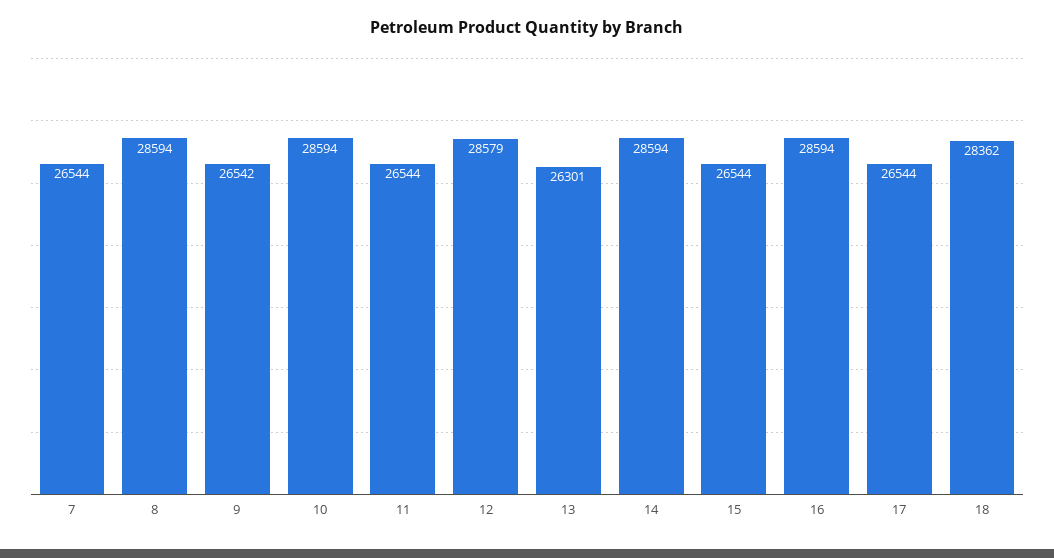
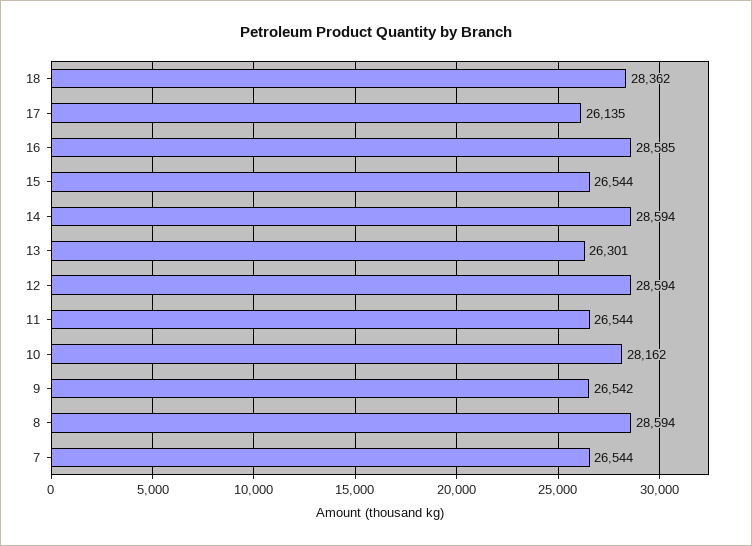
10: 28594 -> 28162
12: 28579 -> 28594
16: 28594 -> 28585
17: 26544 -> 26135

